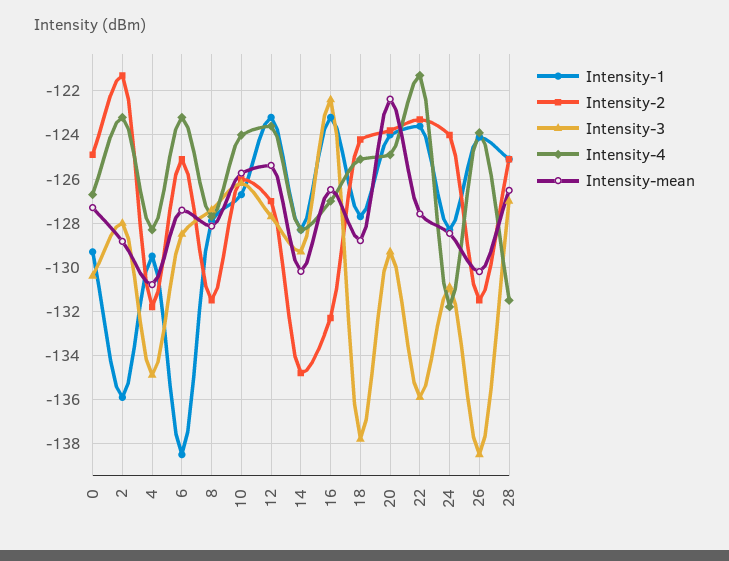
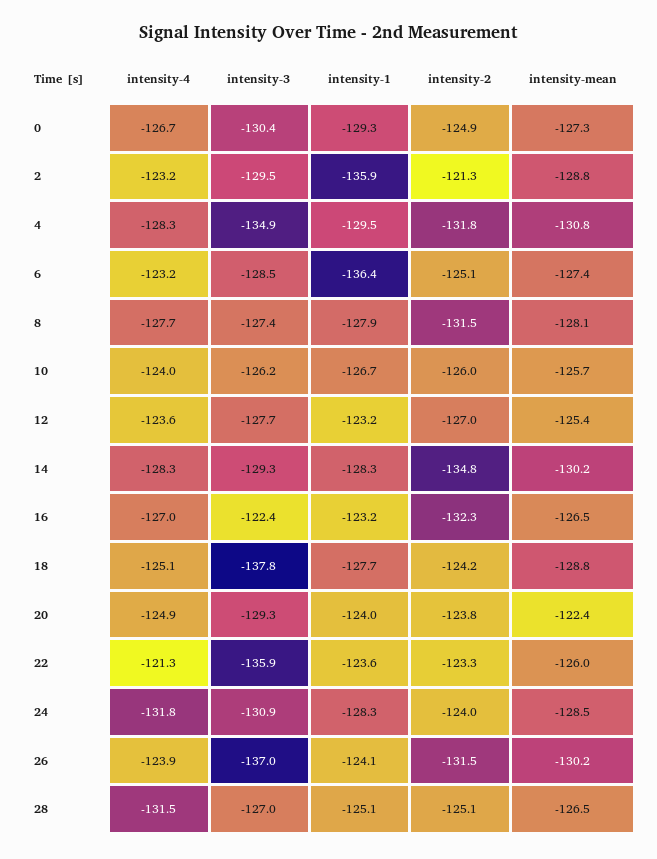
Intensity-3, 2: -128 -> -129.5
Intensity-1, 6: -138.5 -> -136.4
Intensity-mean, 22: -127.5 -> -126
Intensity-3, 26: -138.5 -> -137

